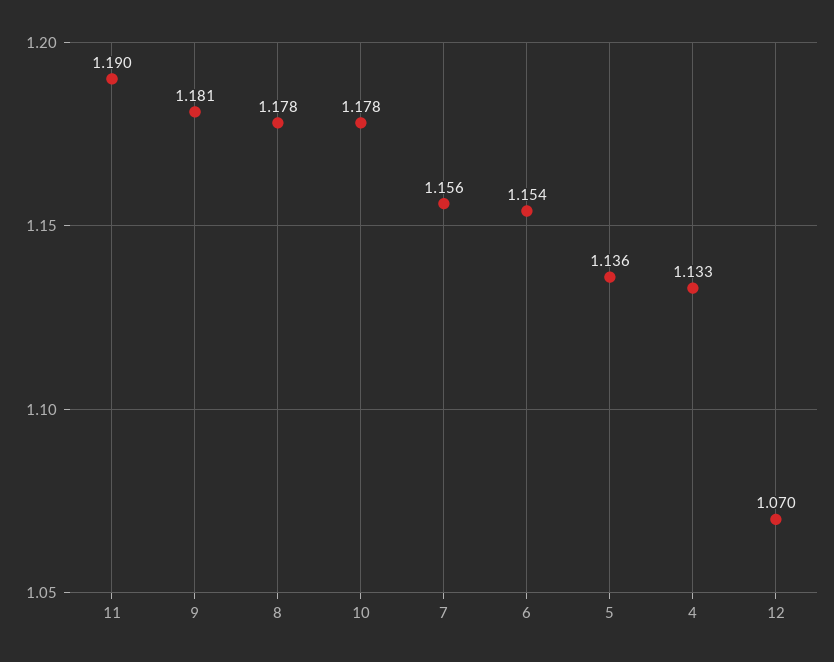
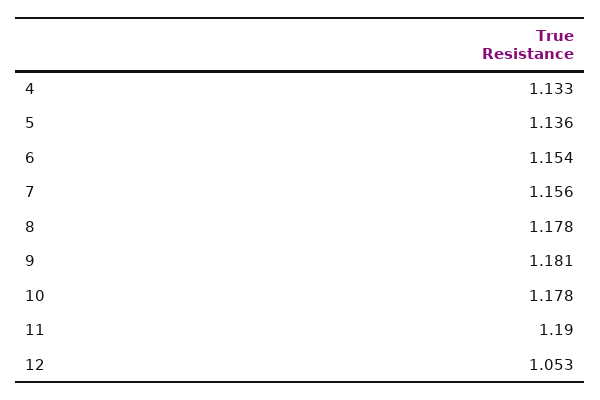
12: 1.07 -> 1.053

